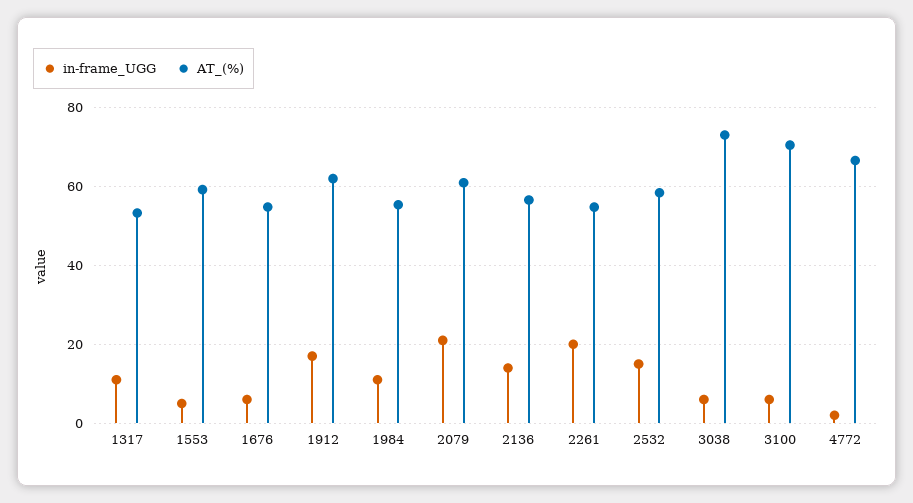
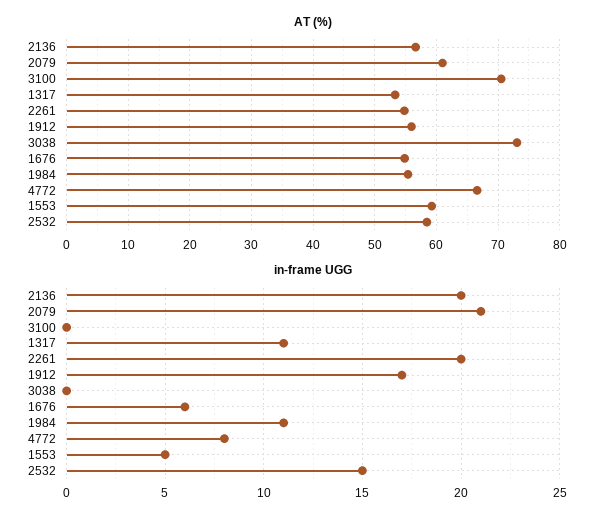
AT_(%), 1912: 62 -> 56
in-frame_UGG, 2136: 14 -> 20
in-frame_UGG, 3038: 6 -> 0
in-frame_UGG, 3100: 6 -> 0
in-frame_UGG, 4772: 2 -> 8

